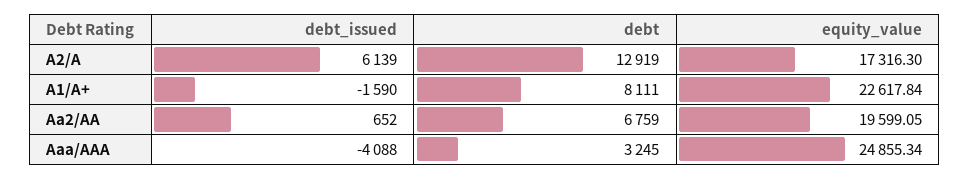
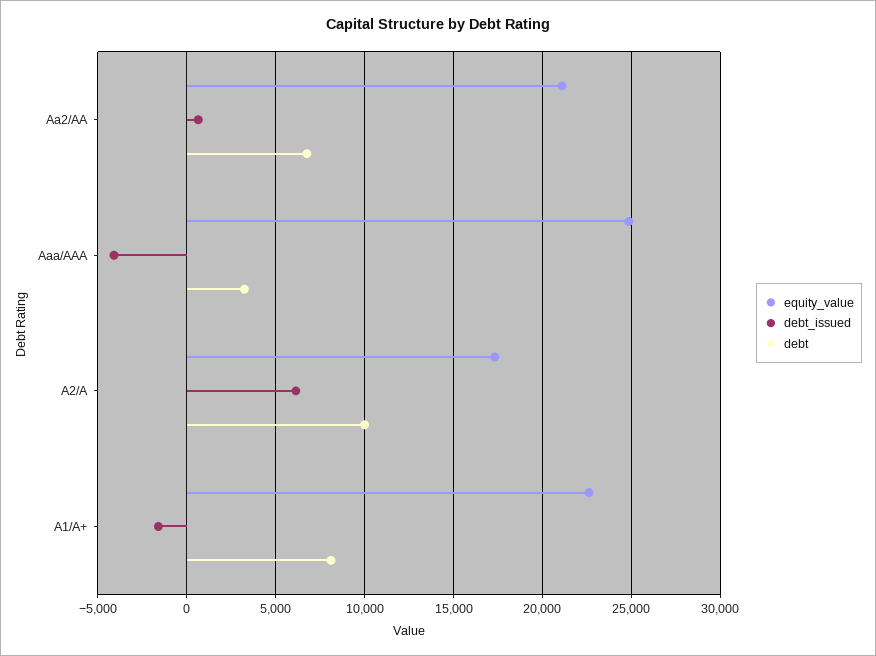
debt, A2/A: 12919 -> 10000
equity_value, Aa2/AA: 19599.05 -> 21000

